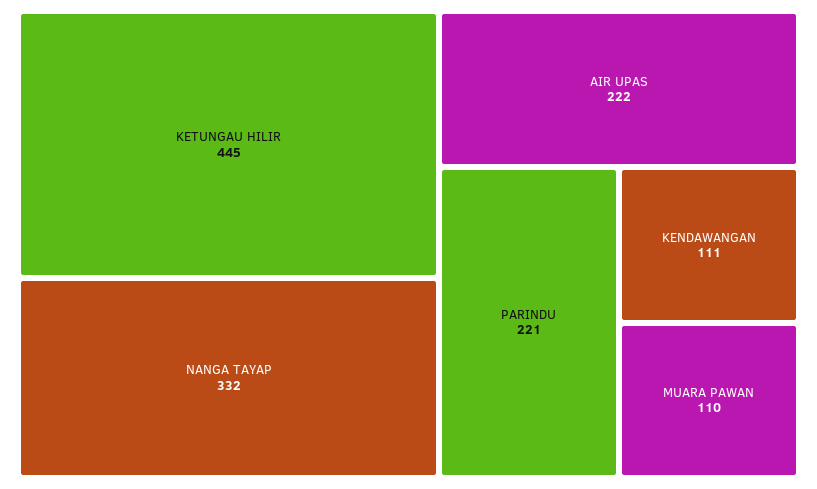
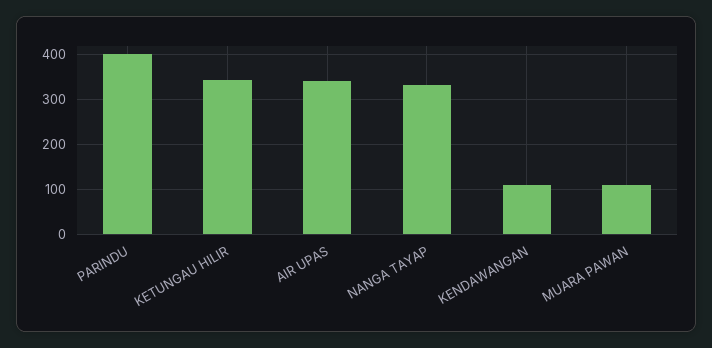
KETUNGAU HILIR: 445 -> 340
AIR UPAS: 222 -> 340
PARINDU: 221 -> 400

